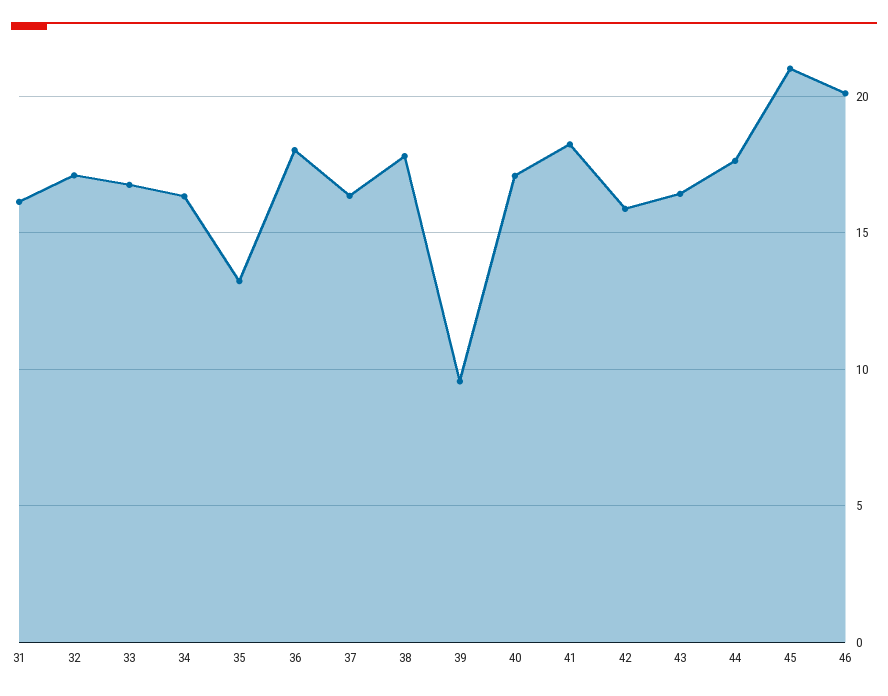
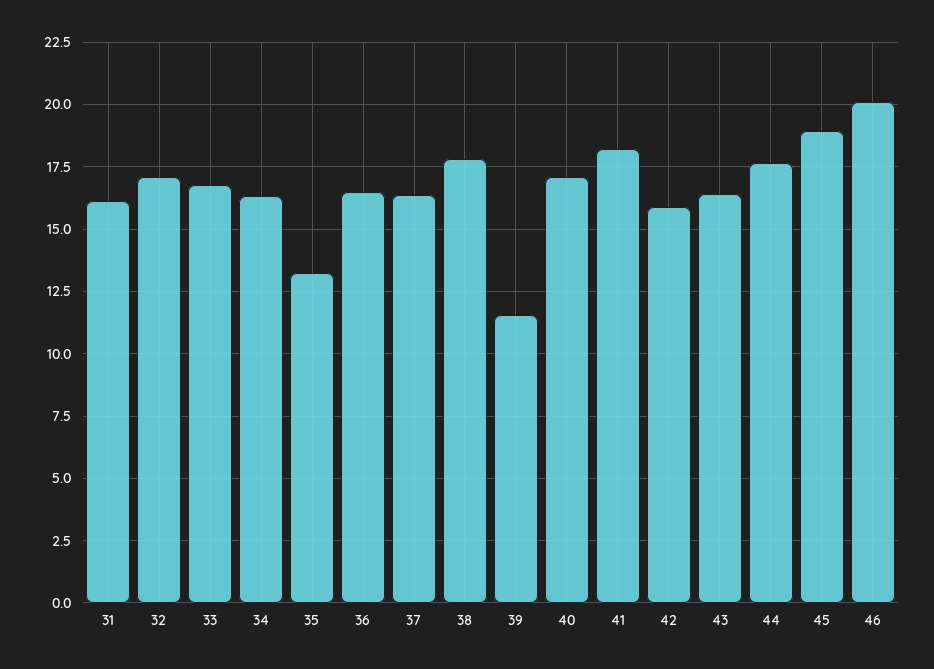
36: 18 -> 16.5
39: 9.5 -> 11.5
45: 21 -> 19

